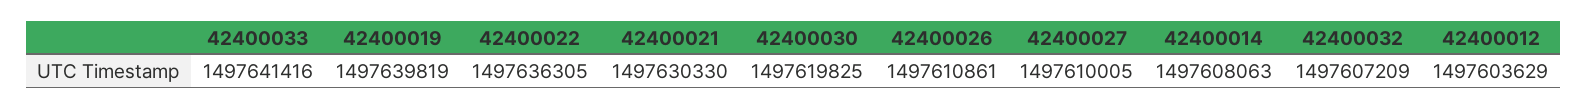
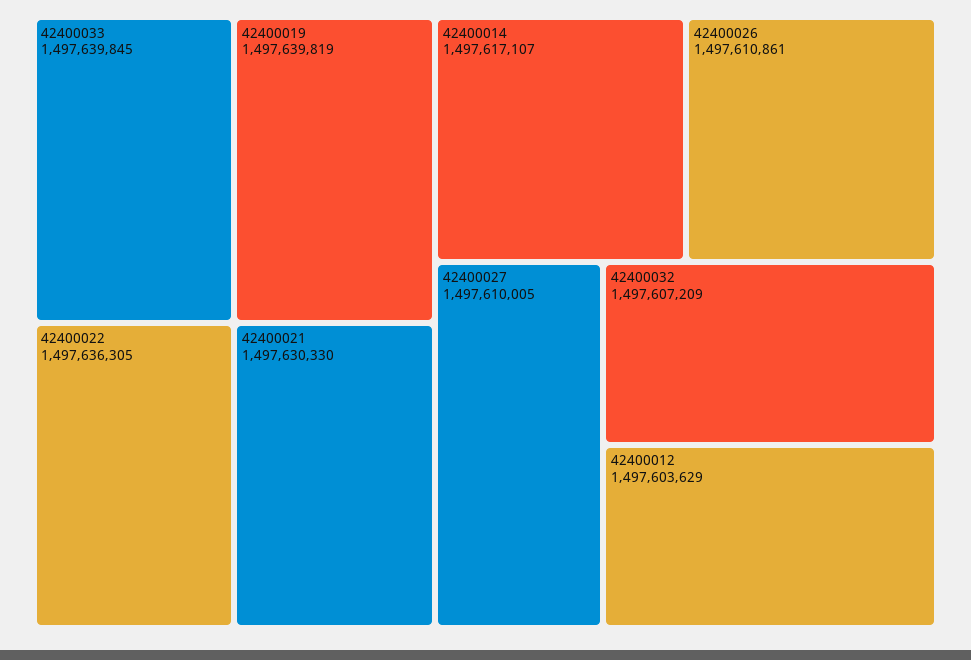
42400033: 1497641416 -> 1497639845
42400030: 1497619825 -> none
42400014: 1497608063 -> 1497617107

